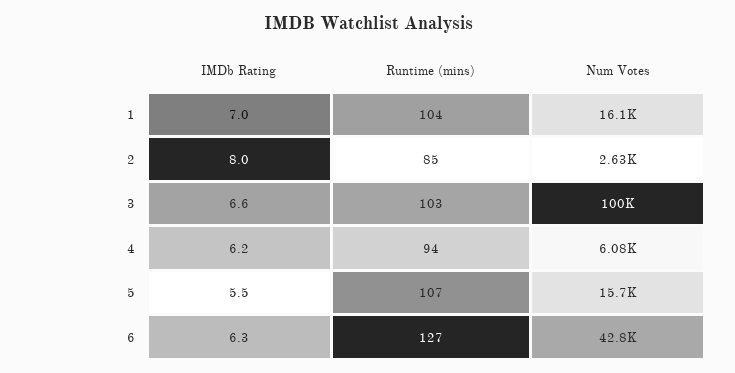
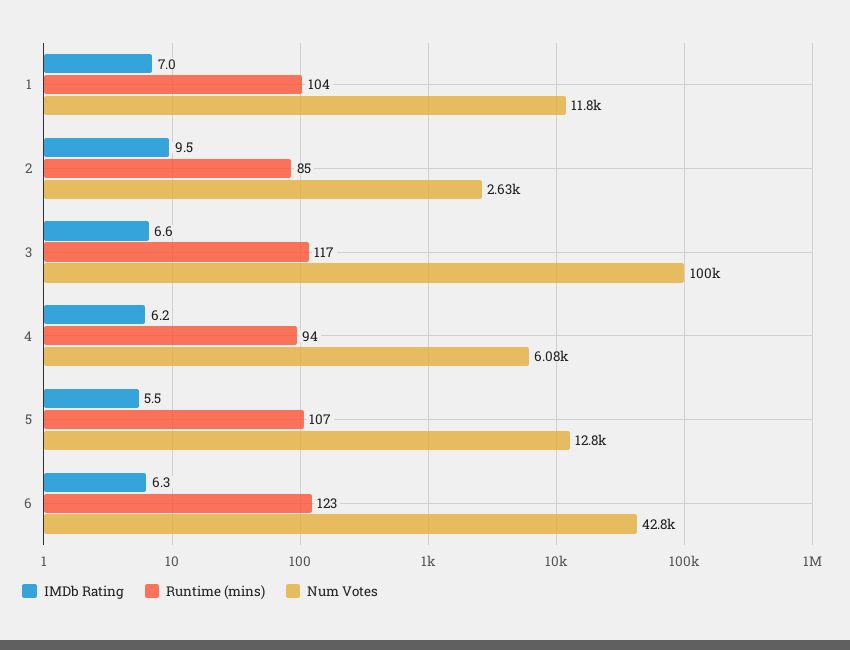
Num Votes, 1: 16100 -> 11800
IMDb Rating, 2: 8 -> 9.5
Runtime (mins), 3: 103 -> 117
Num Votes, 5: 15700 -> 12800
Runtime (mins), 6: 127 -> 123

